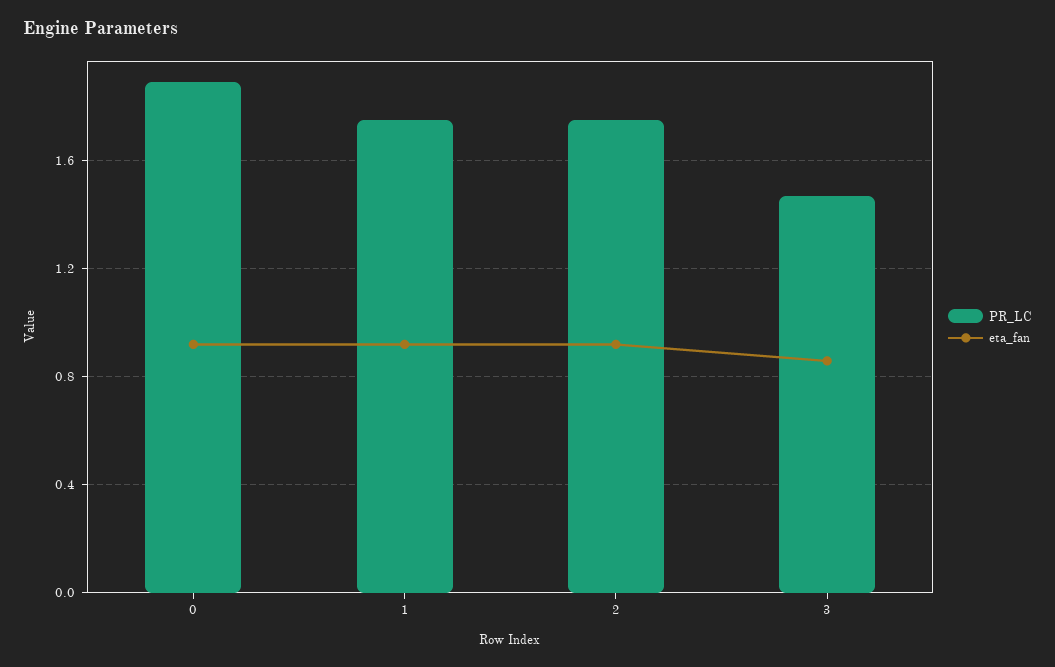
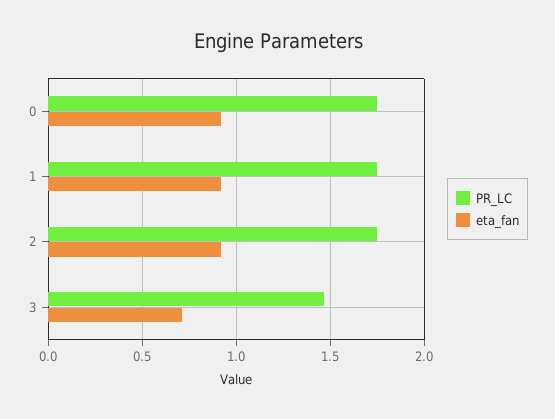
PR_LC, 0: 1.9 -> 1.75
eta_fan, 3: 0.85 -> 0.7

